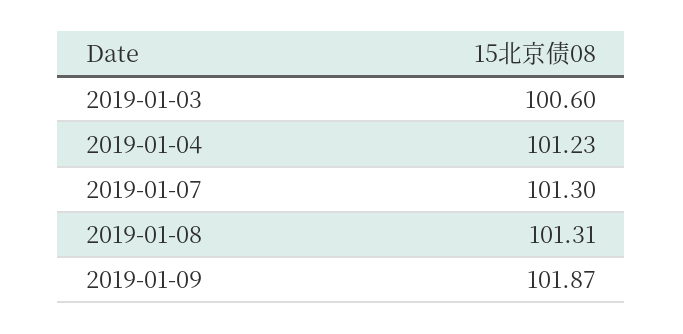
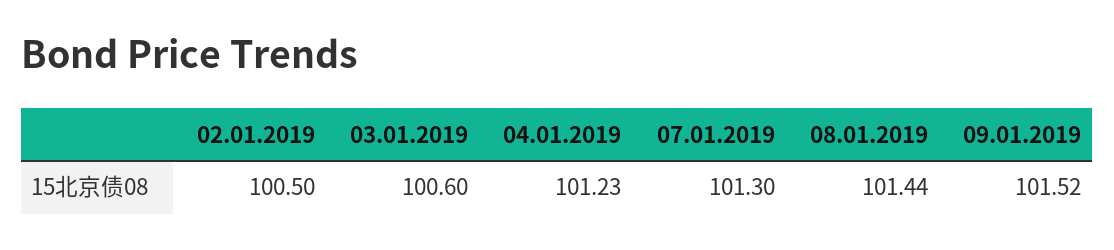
2019-01-08: 101.31 -> 101.44
2019-01-09: 101.87 -> 101.52
02.01.2019: none -> 100.5

